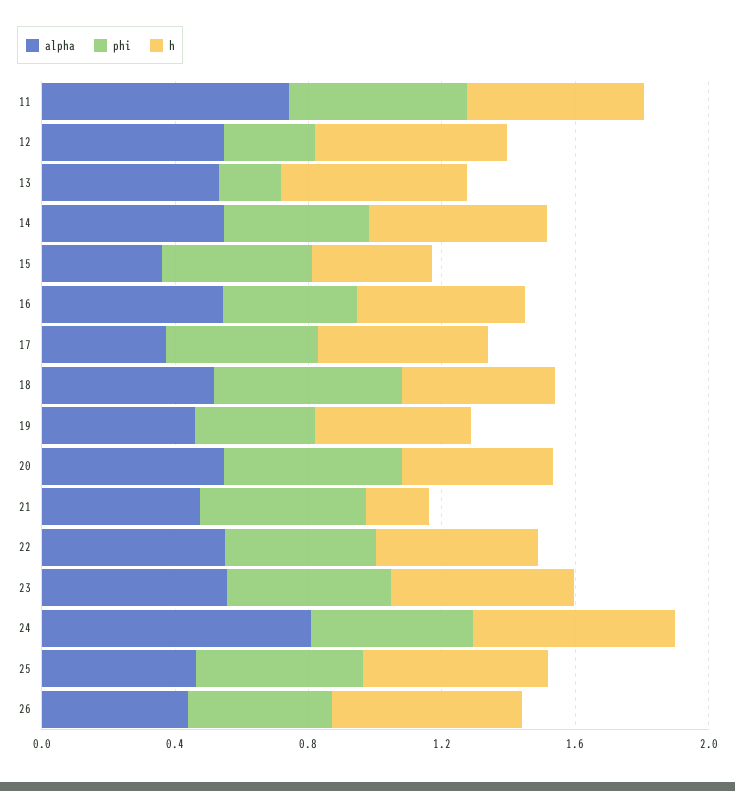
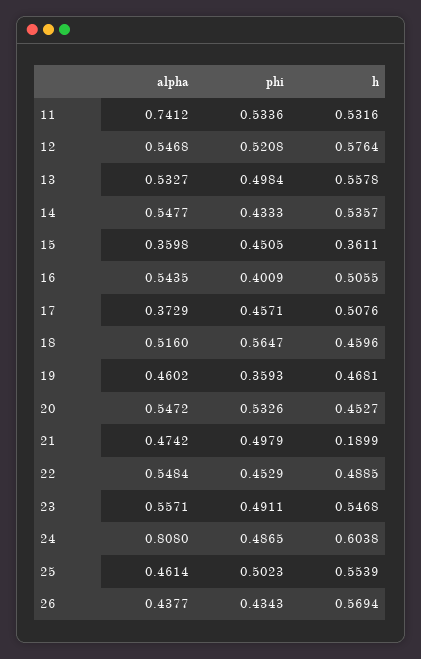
phi, 12: 0.3 -> 0.5208
phi, 13: 0.2 -> 0.4984

